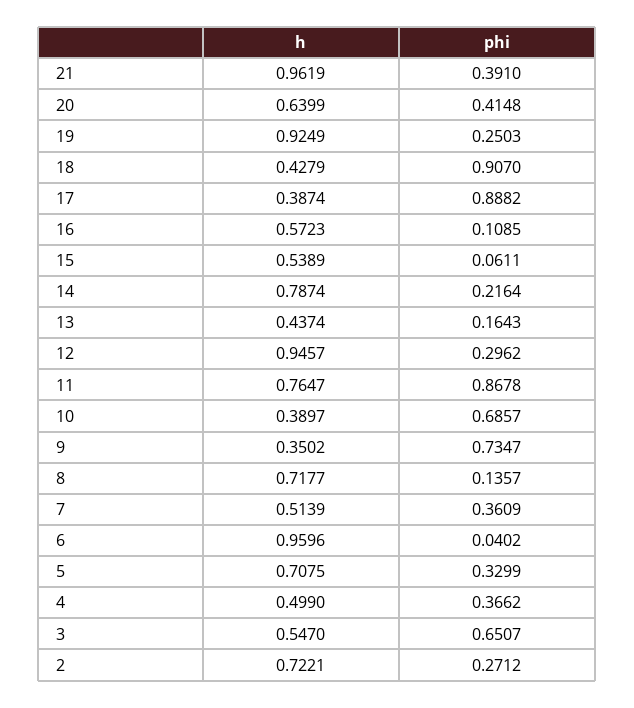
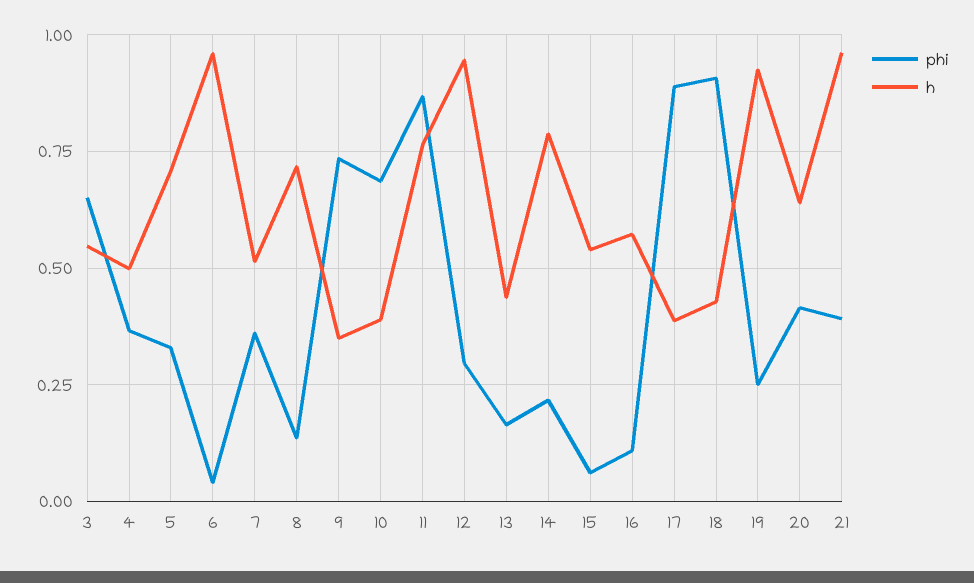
h, 2: 0.7221 -> none
phi, 2: 0.2712 -> none

